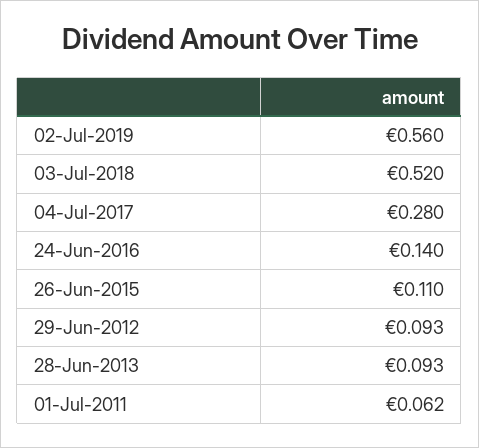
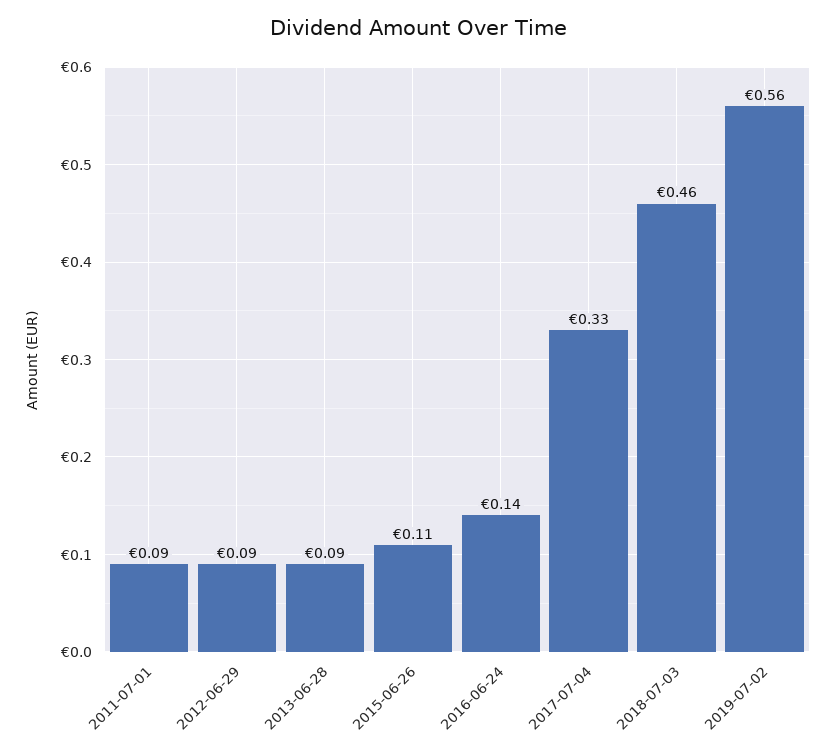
03-Jul-2018: 0.52 -> 0.46
04-Jul-2017: 0.28 -> 0.33
01-Jul-2011: 0.062 -> 0.09

